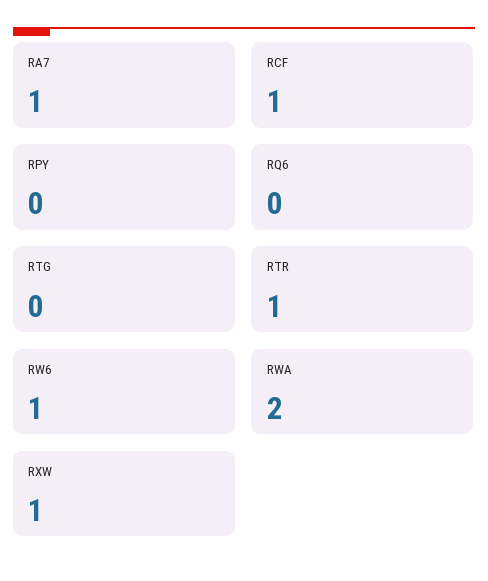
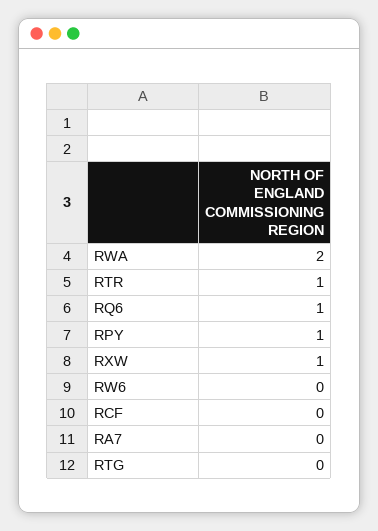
RA7: 1 -> 0
RCF: 1 -> 0
RPY: 0 -> 1
RQ6: 0 -> 1
RW6: 1 -> 0

